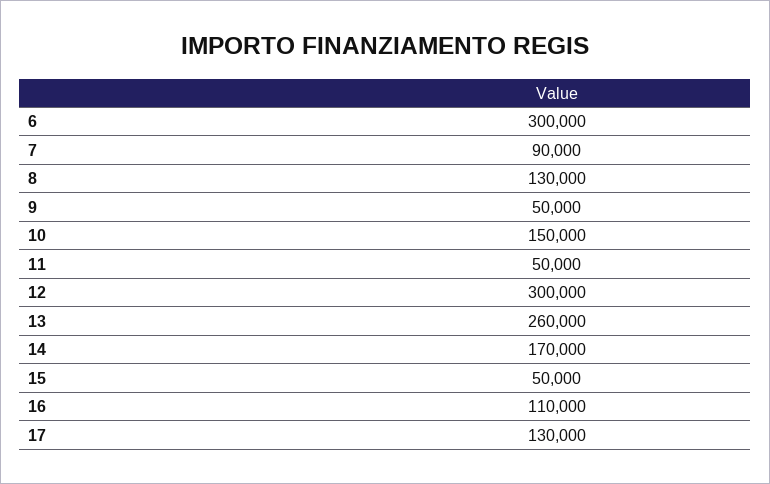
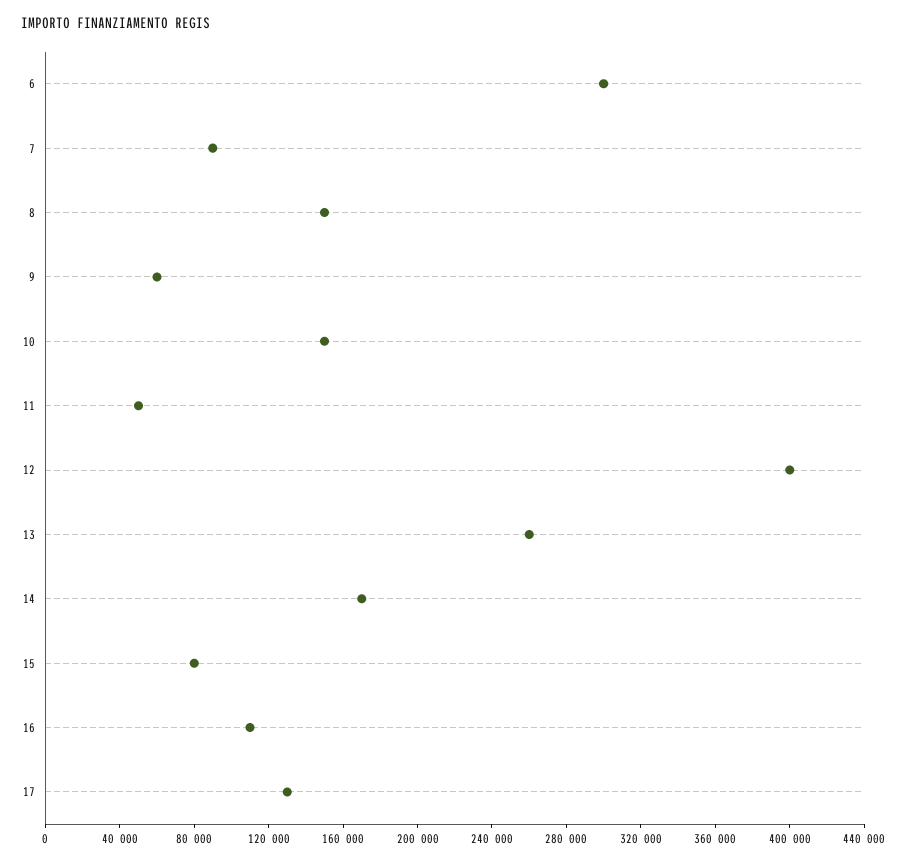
8: 130000 -> 150000
9: 50000 -> 60000
12: 300000 -> 400000
15: 50000 -> 80000

